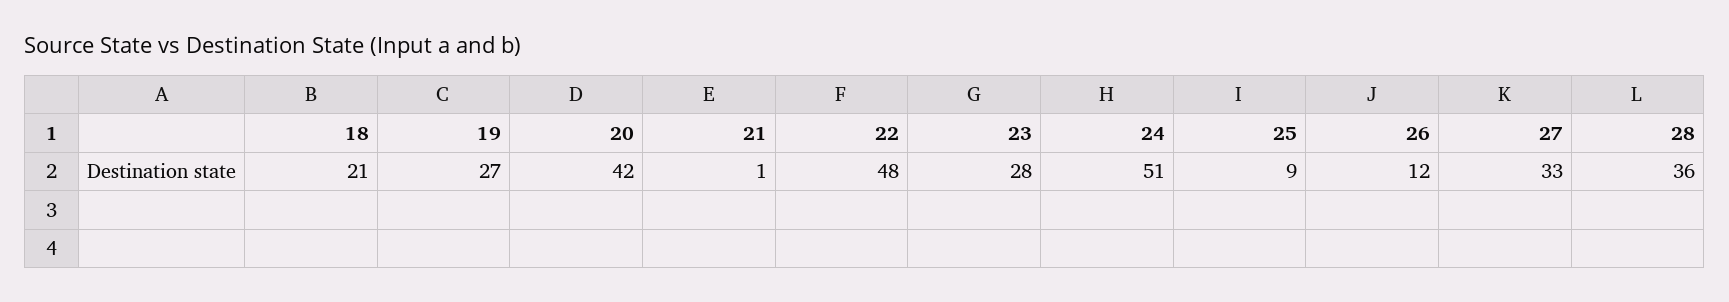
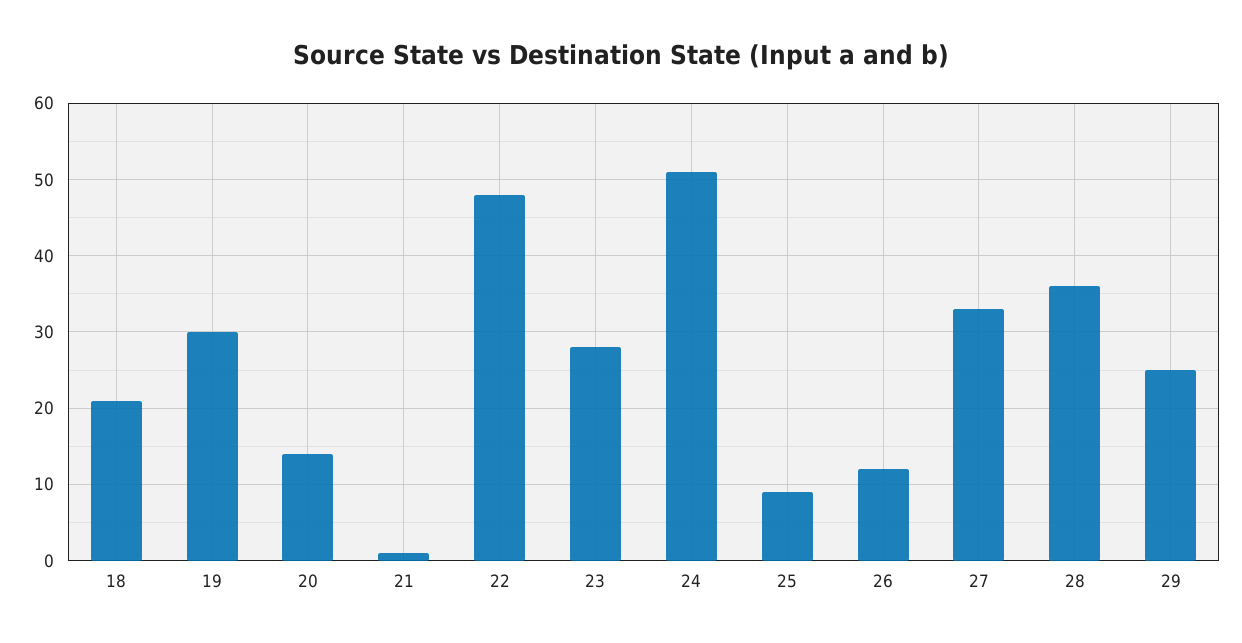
19: 27 -> 30
20: 42 -> 14
29: none -> 25

